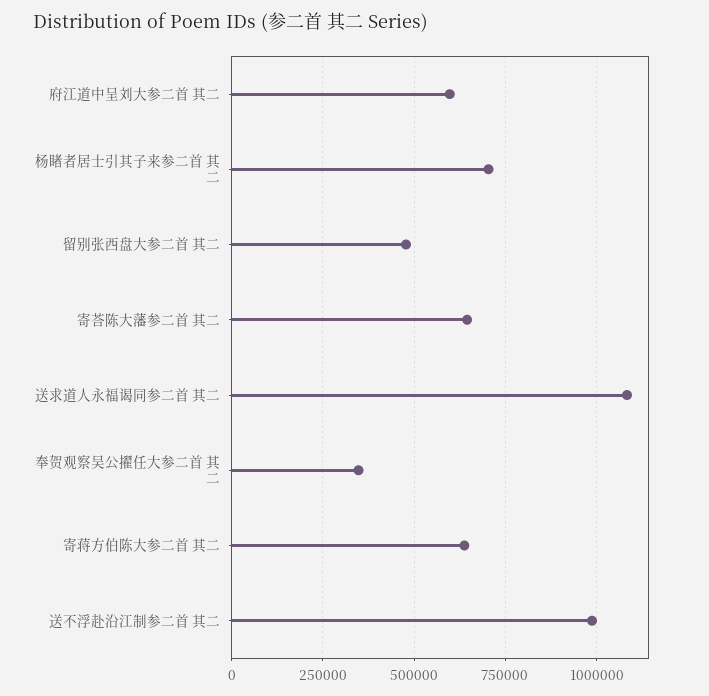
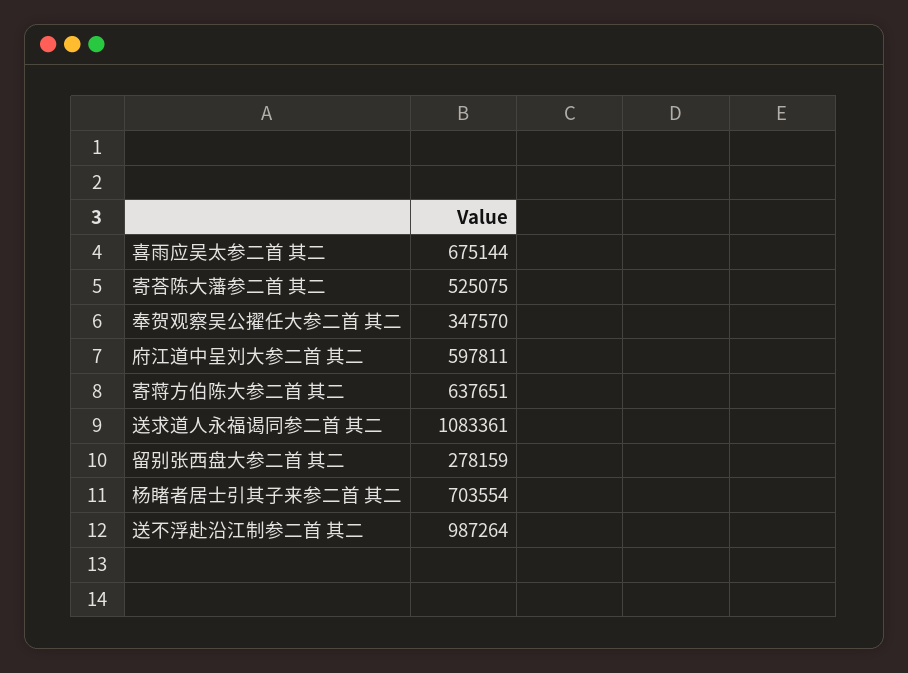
留别张西盘大参二首 其二: 475000 -> 278159
寄荅陈大藩参二首 其二: 650000 -> 525075
喜雨应吴太参二首 其二: none -> 675144

